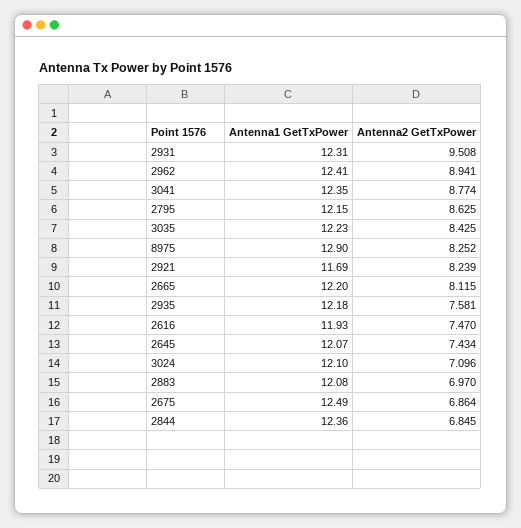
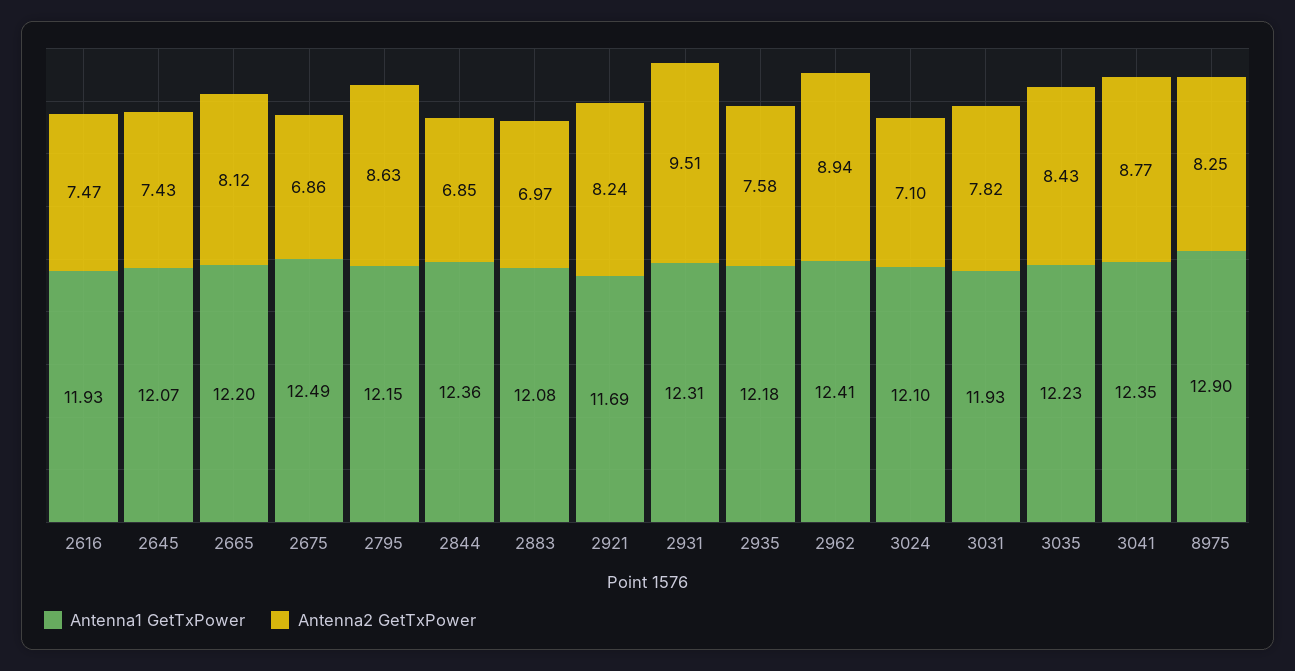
Antenna1 GetTxPower, 3031: none -> 11.93
Antenna2 GetTxPower, 3031: none -> 7.82

